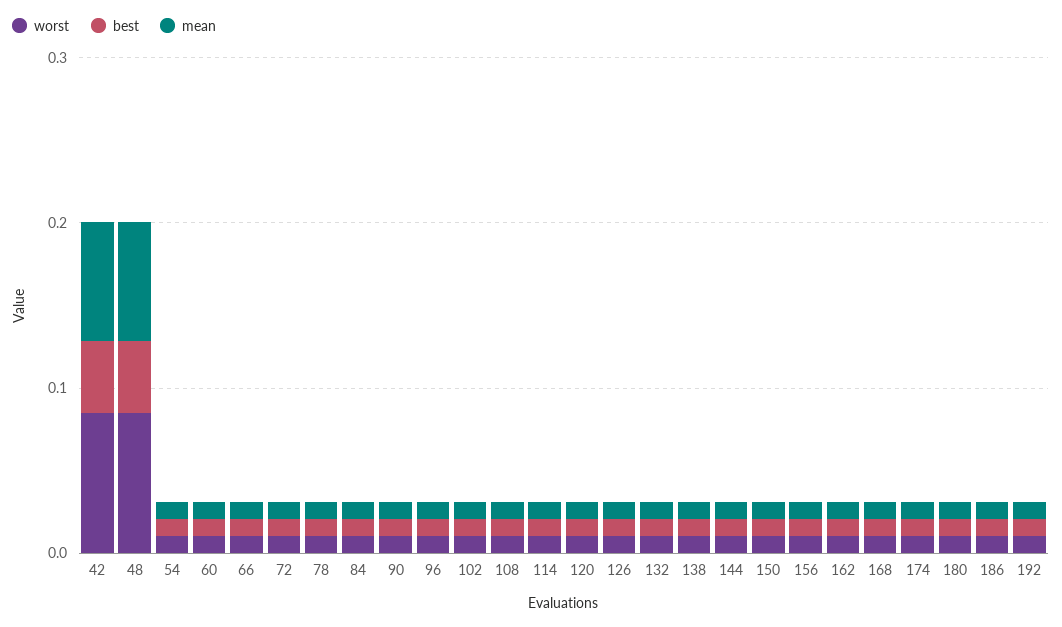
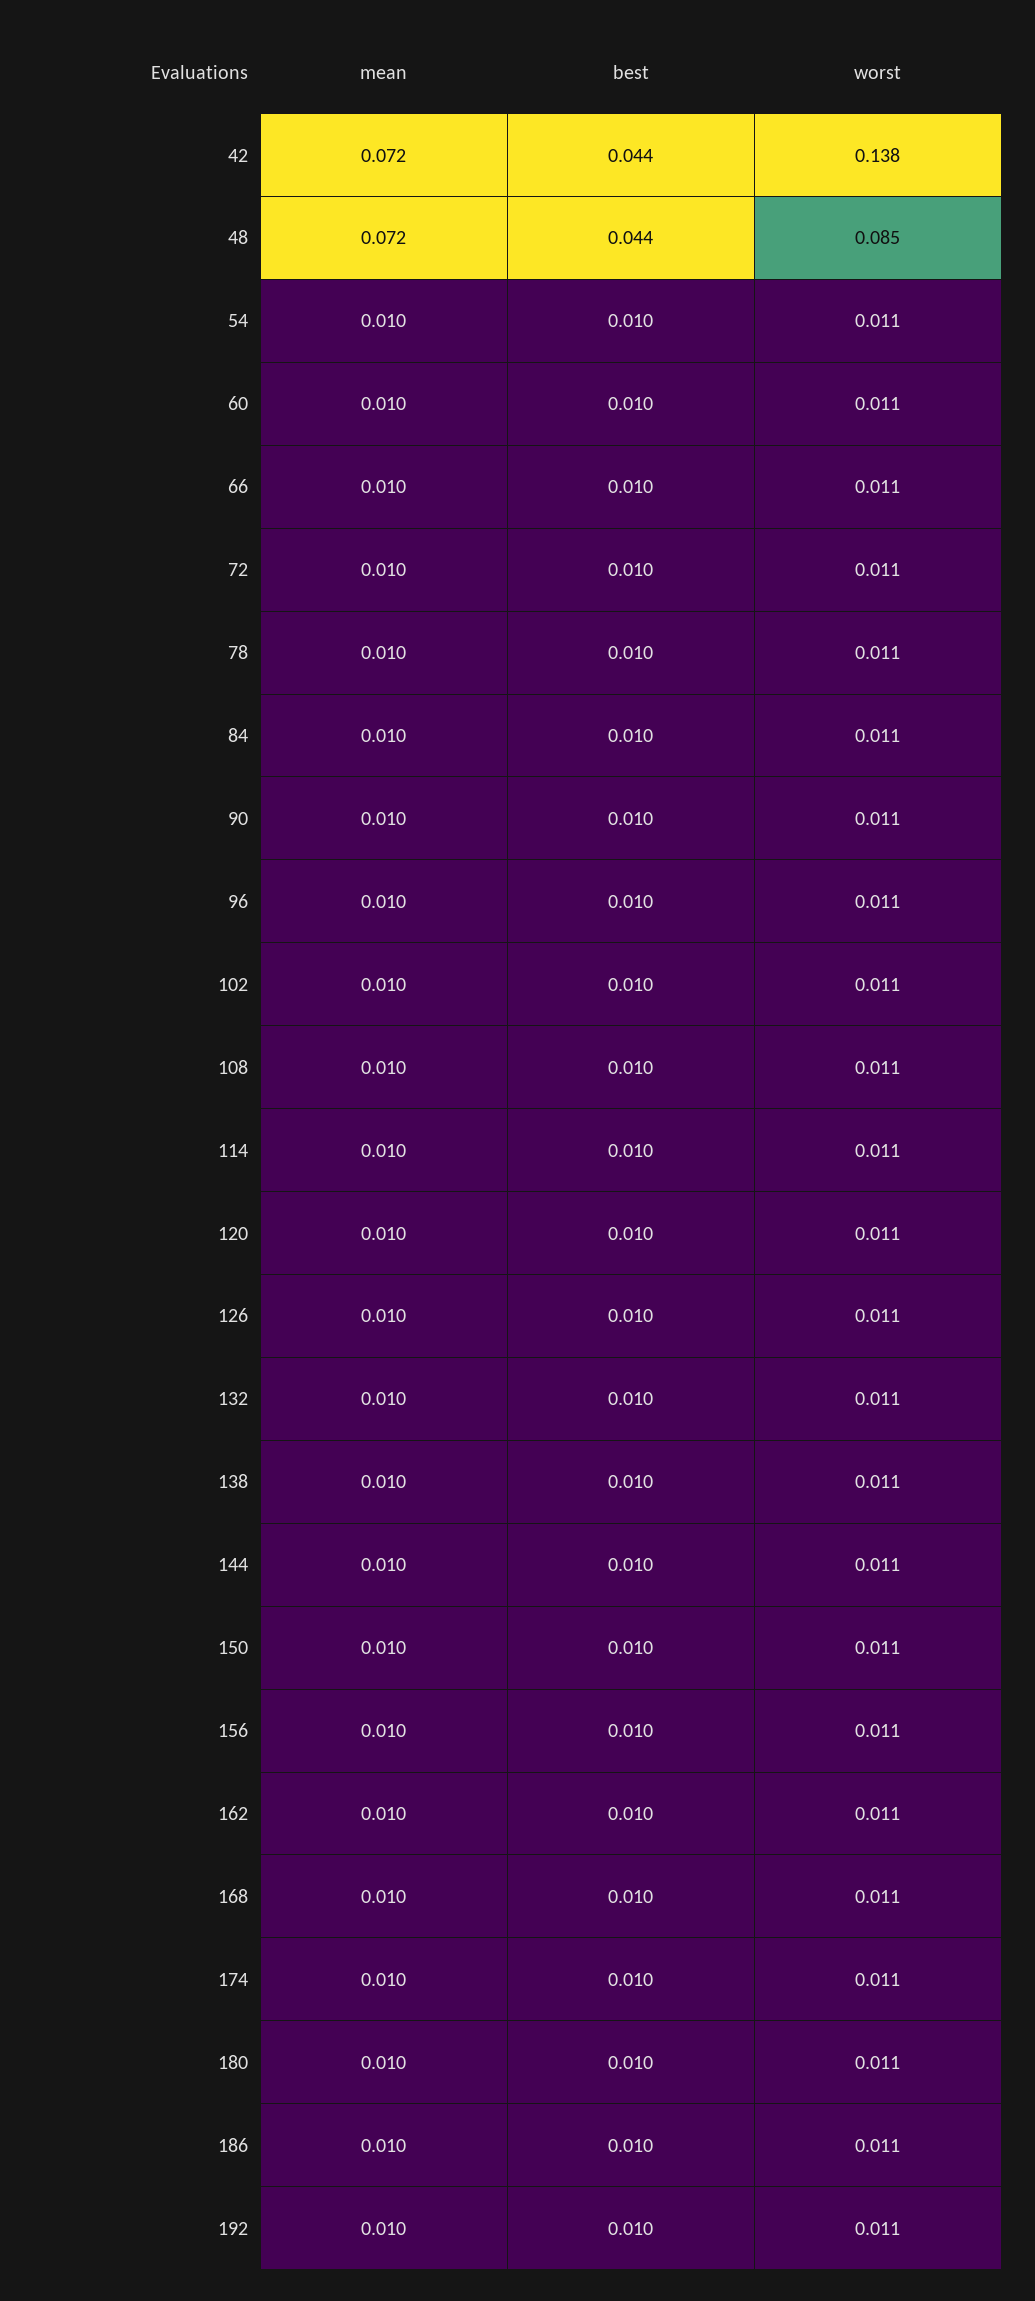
worst, 42: 0.08 -> 0.138

